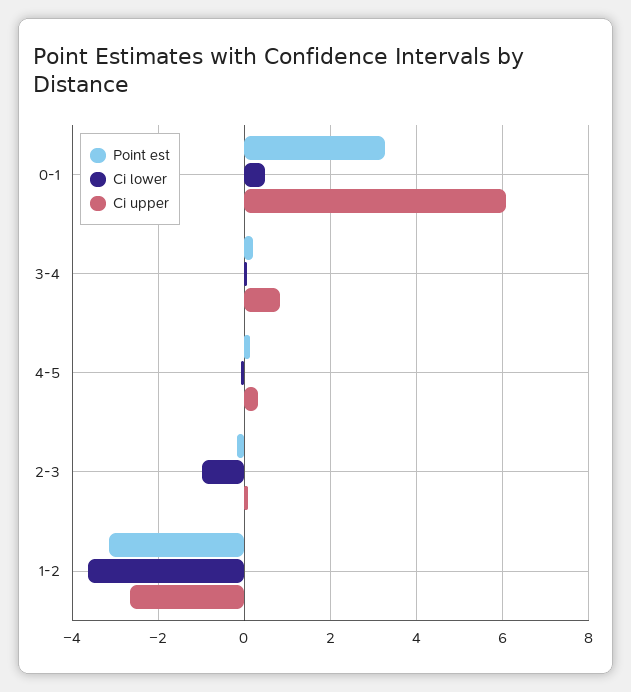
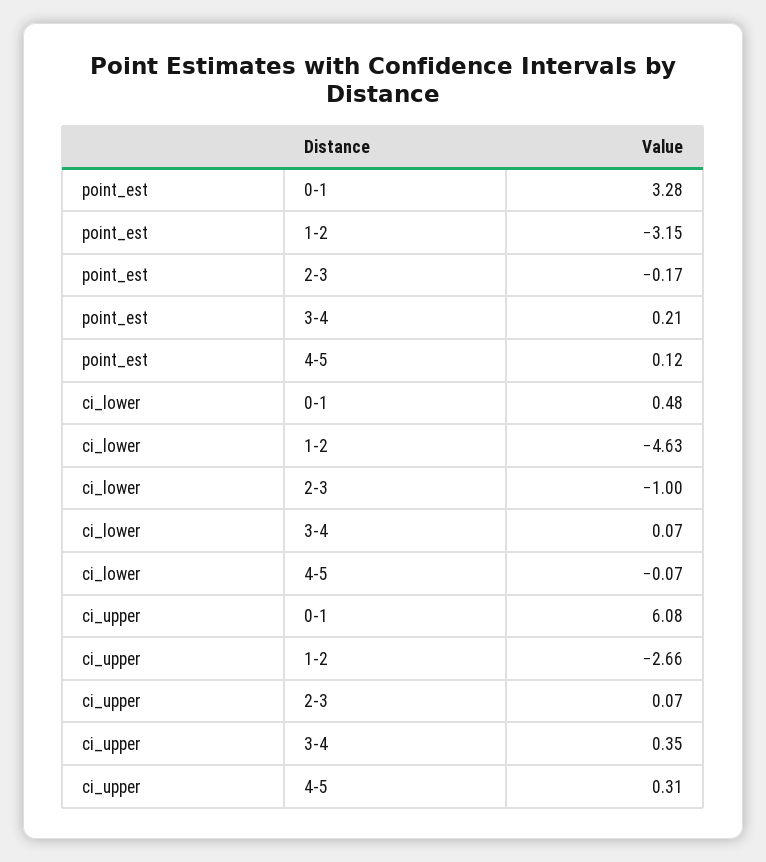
Ci upper, 3-4: 0.8 -> 0.35
Ci lower, 1-2: -3.6 -> -4.63

